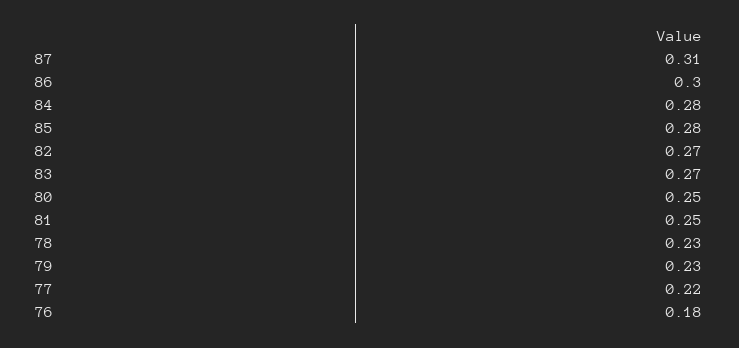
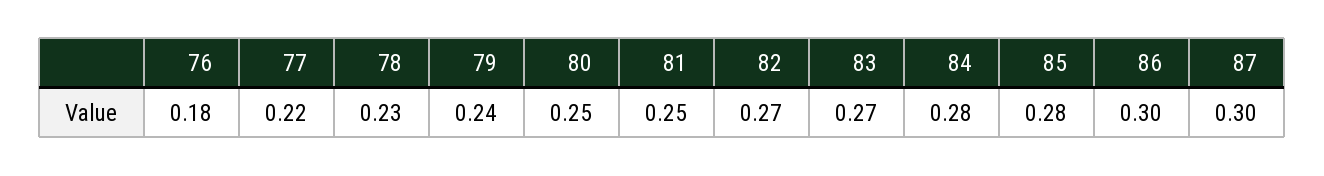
87: 0.31 -> 0.3
79: 0.23 -> 0.24

